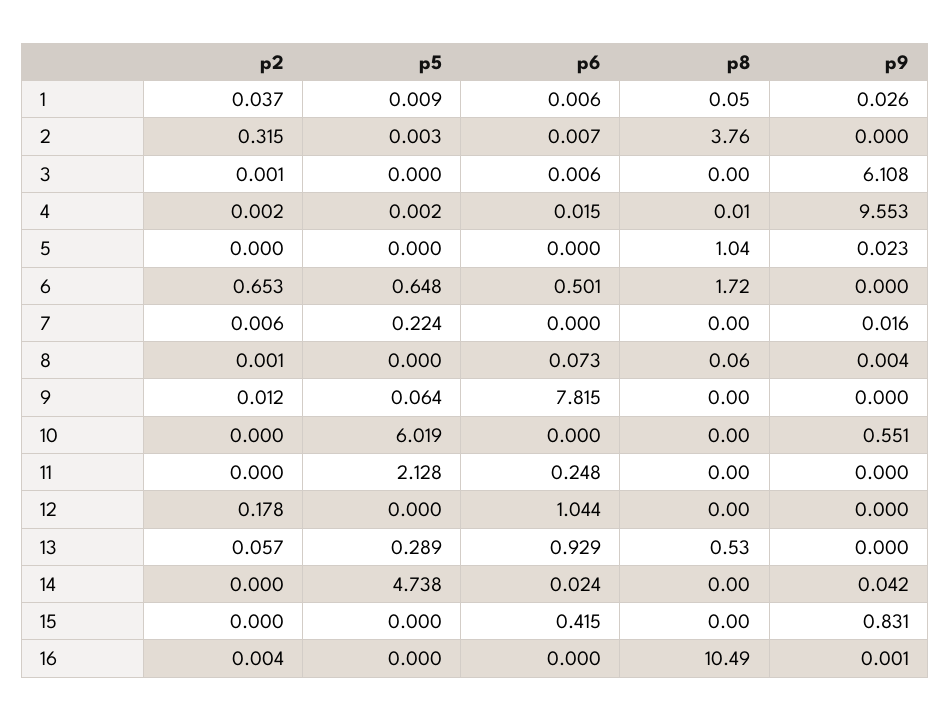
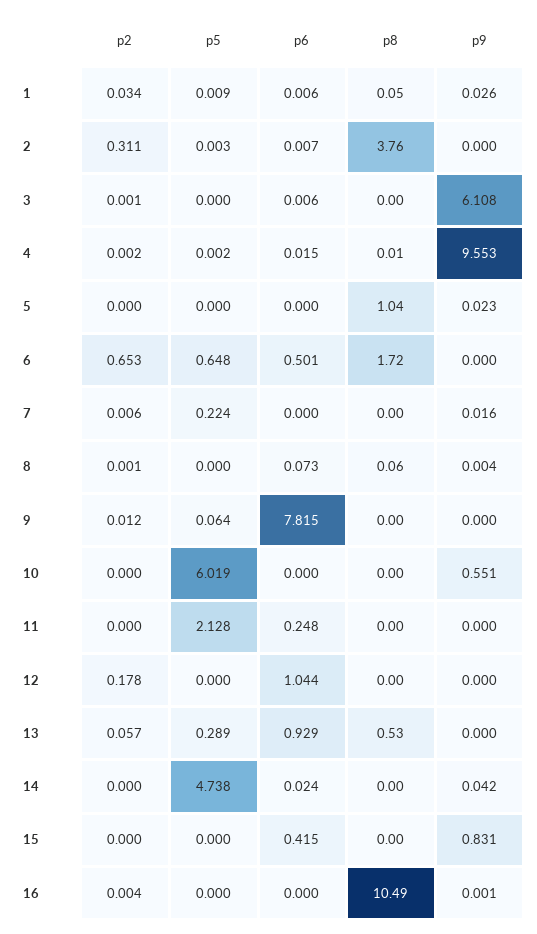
p2, 1: 0.037 -> 0.034
p2, 2: 0.315 -> 0.311

